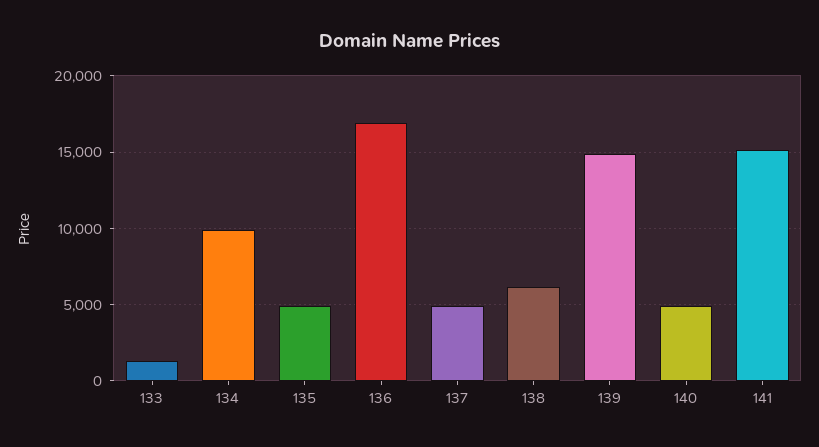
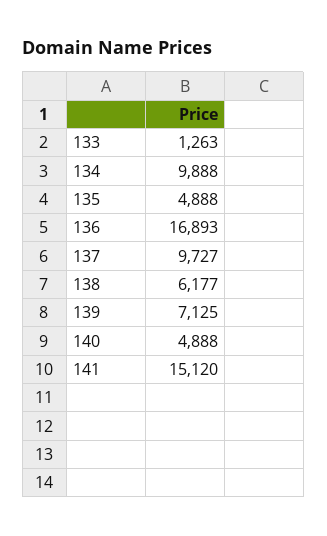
137: 5000 -> 9727
139: 15000 -> 7125

